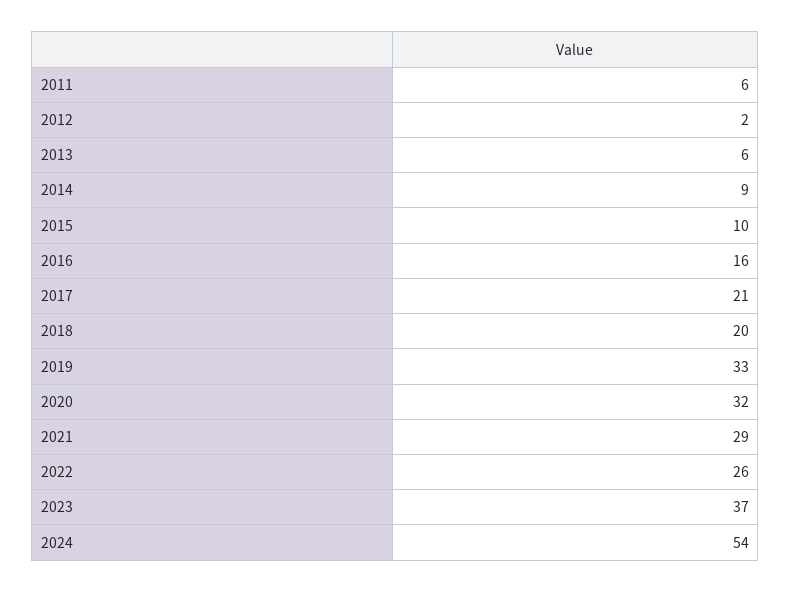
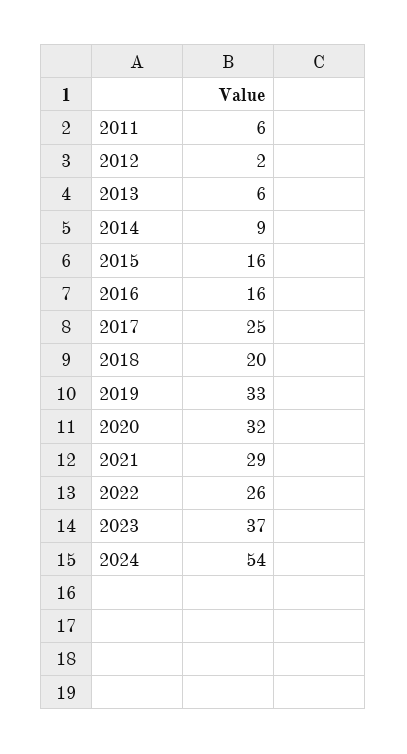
2015: 10 -> 16
2017: 21 -> 25

